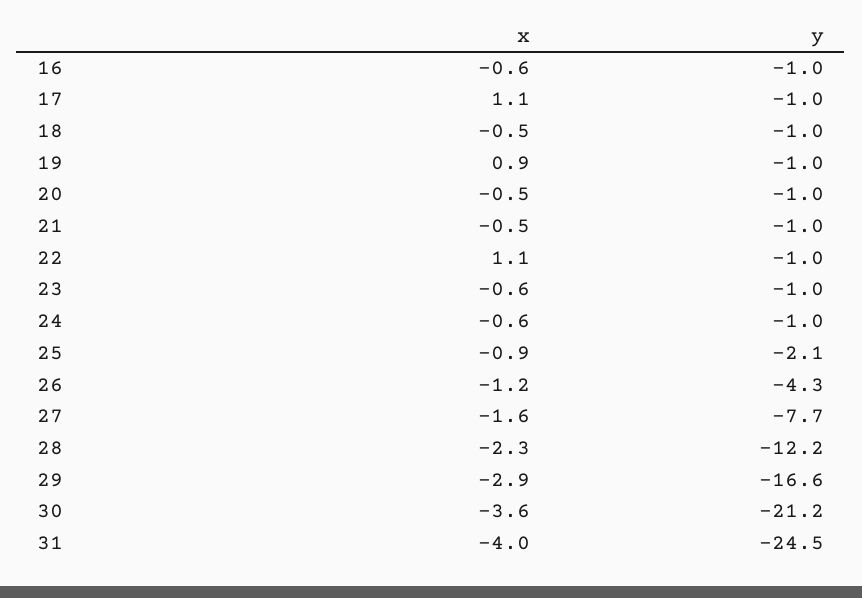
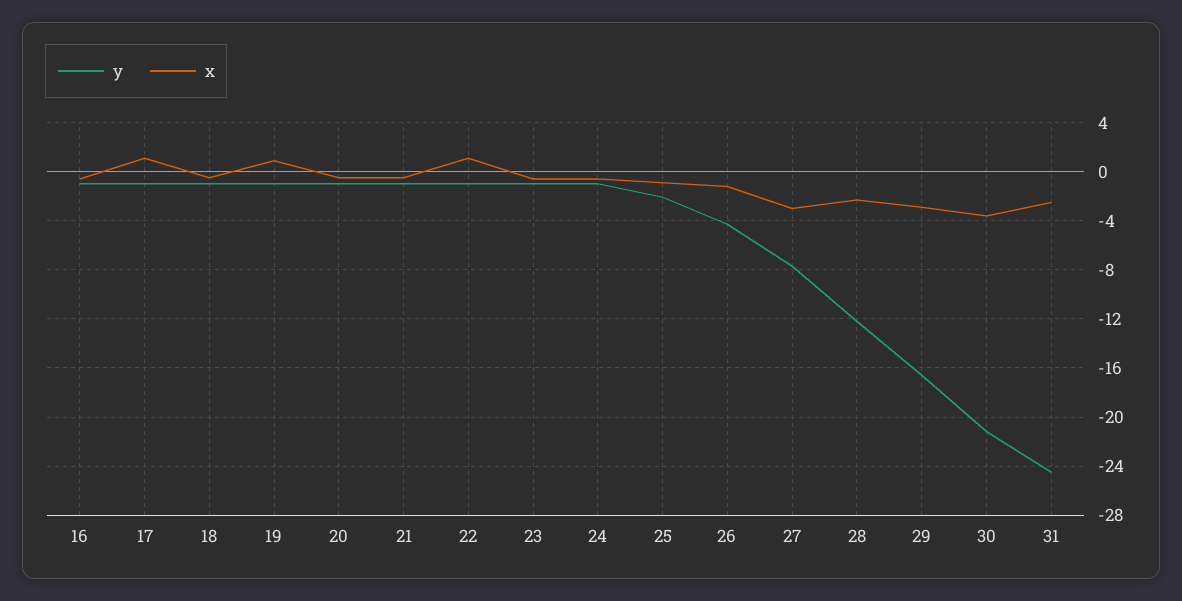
x, 27: -1.6 -> -3
x, 31: -4 -> -2.5

